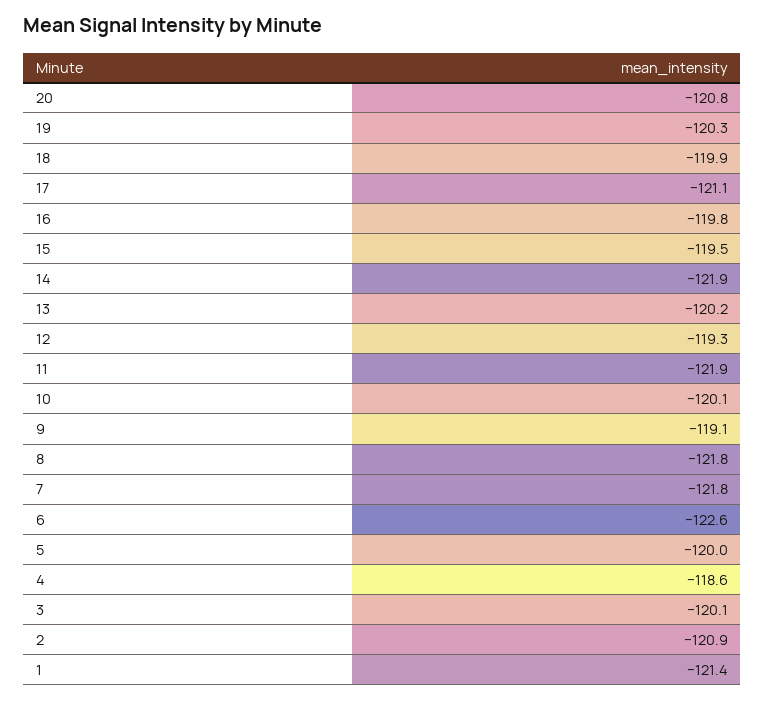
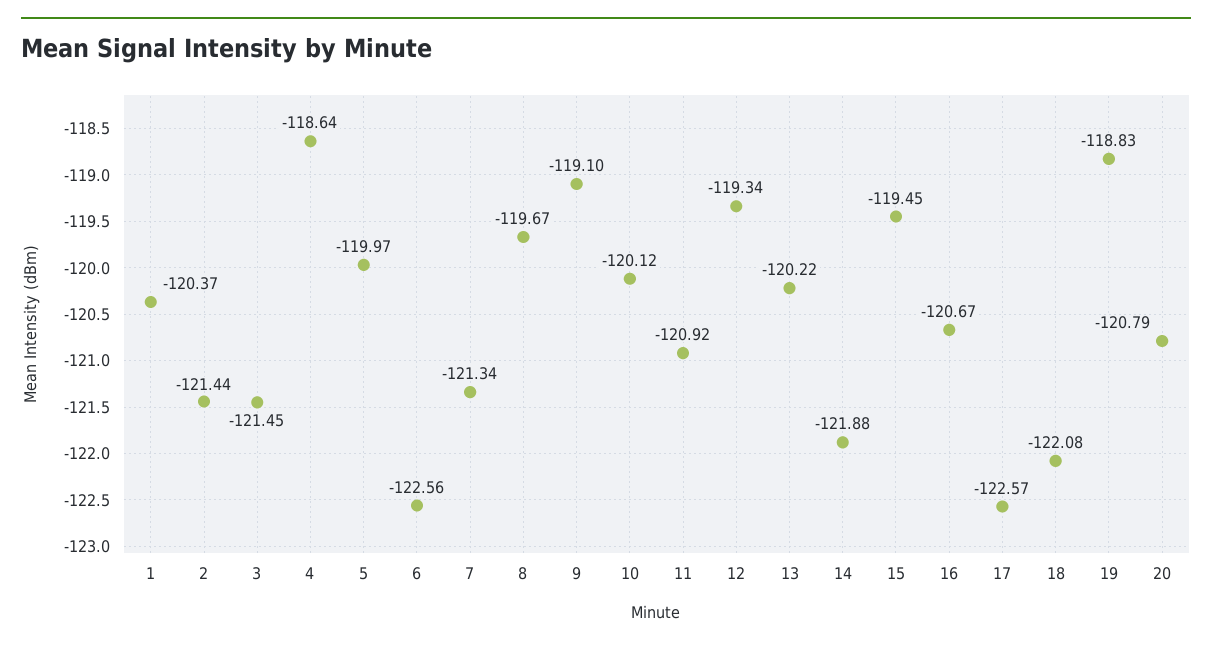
19: -120.3 -> -118.83
18: -119.9 -> -122.08
17: -121.1 -> -122.57
16: -119.8 -> -120.67
11: -121.9 -> -120.92
8: -121.8 -> -119.67
7: -121.8 -> -121.34
3: -120.1 -> -121.45
2: -120.9 -> -121.44
1: -121.4 -> -120.37

